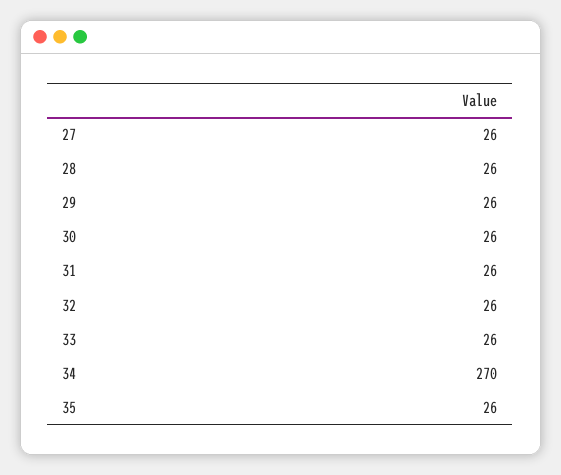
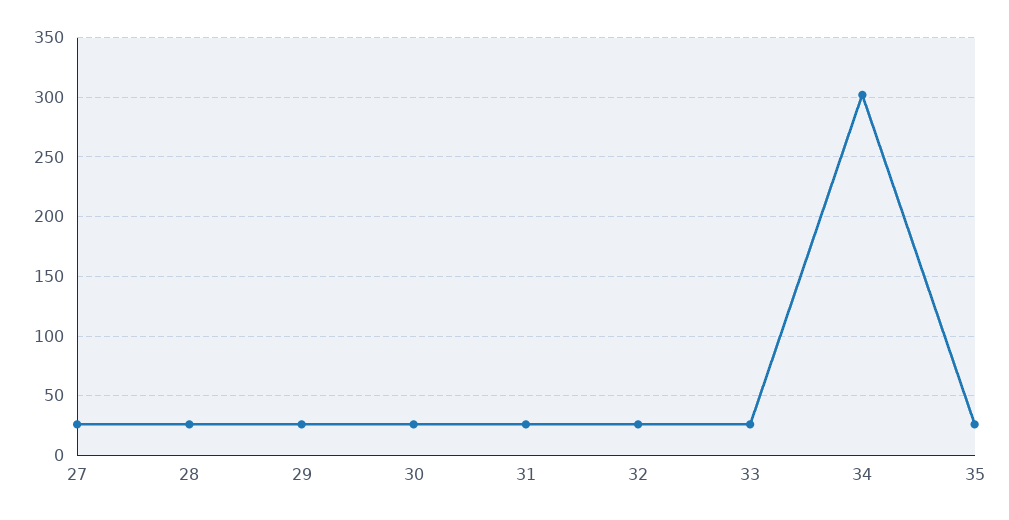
34: 270 -> 300

